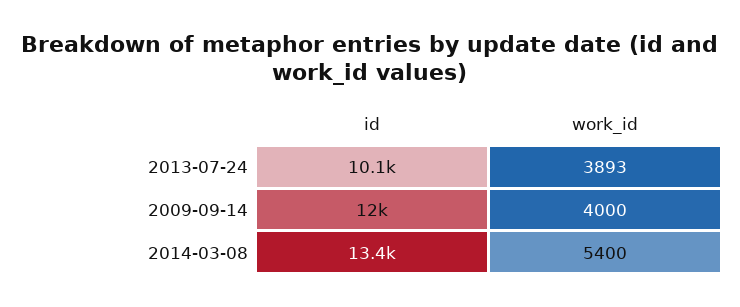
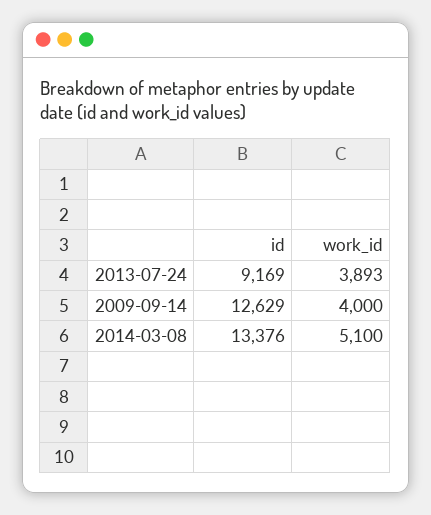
id, 2013-07-24: 10100 -> 9169
id, 2009-09-14: 12000 -> 12629
work_id, 2014-03-08: 5400 -> 5100

